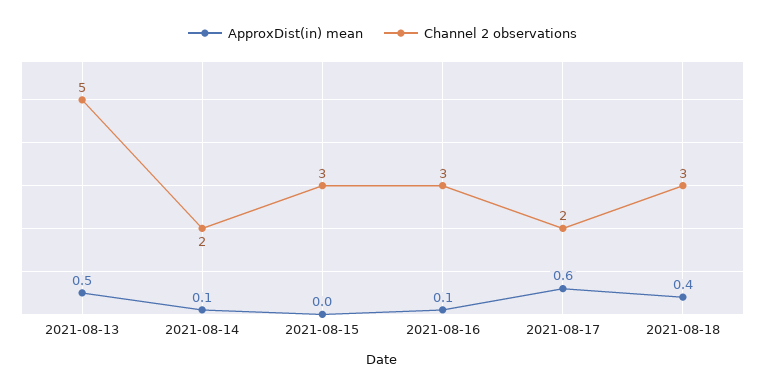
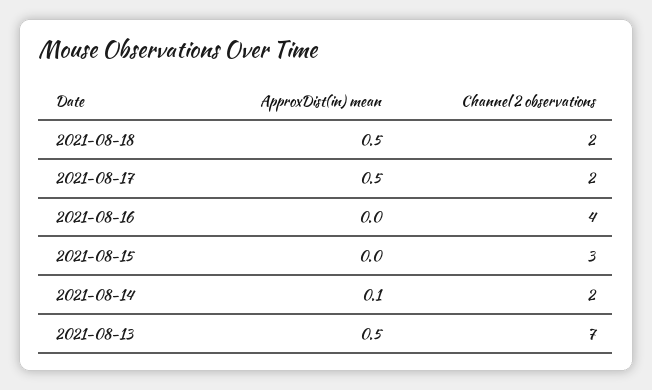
Channel 2 observations, 2021-08-13: 5 -> 7
ApproxDist(in) mean, 2021-08-16: 0.1 -> 0
Channel 2 observations, 2021-08-16: 3 -> 4
ApproxDist(in) mean, 2021-08-17: 0.6 -> 0.5
ApproxDist(in) mean, 2021-08-18: 0.4 -> 0.5
Channel 2 observations, 2021-08-18: 3 -> 2

